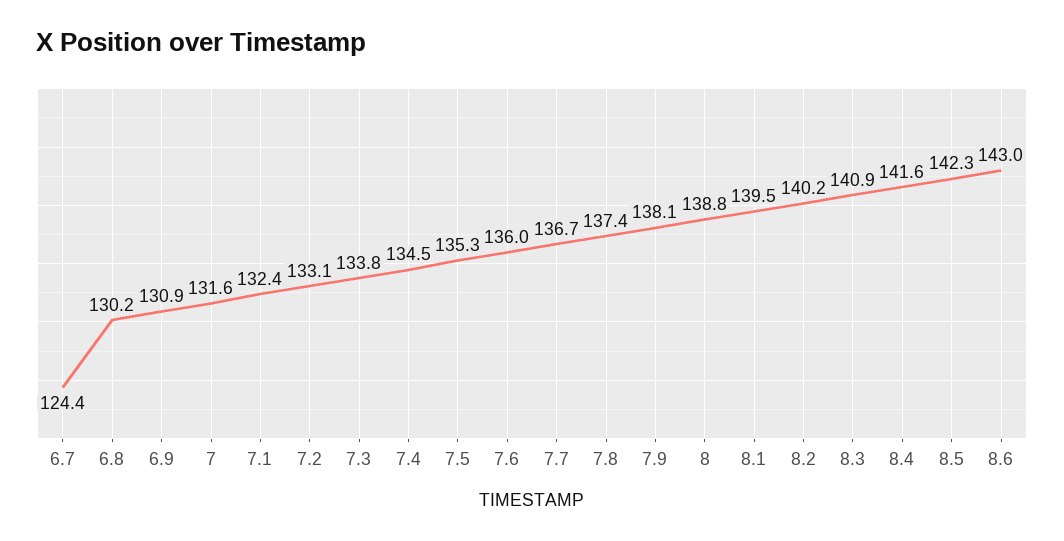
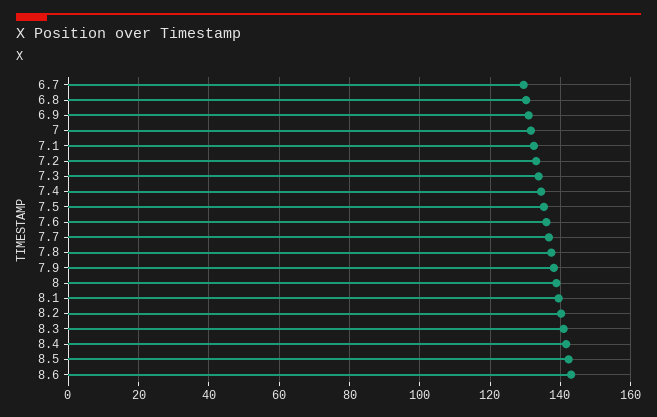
6.7: 124.4 -> 130

